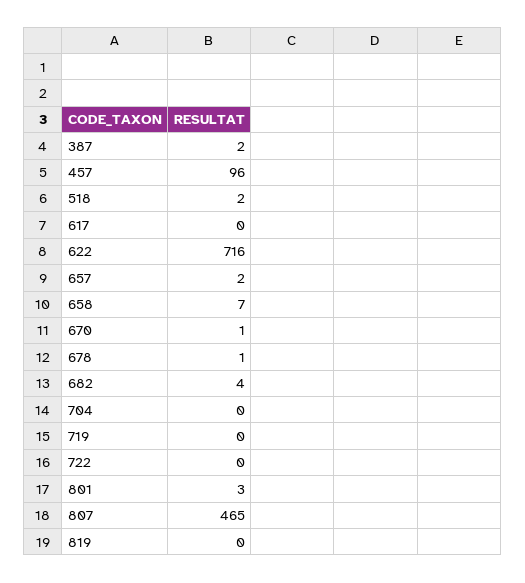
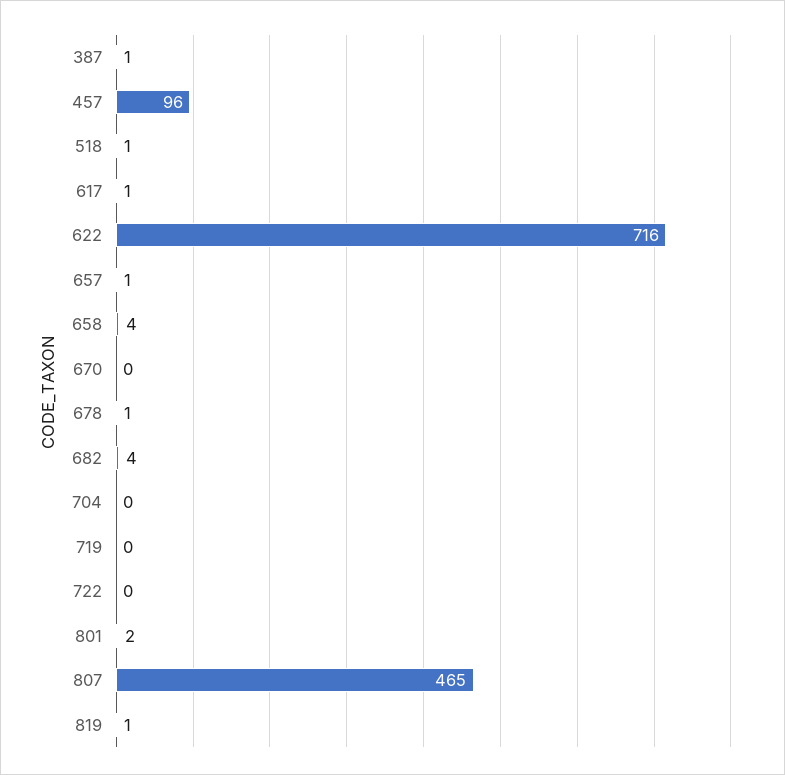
387: 2 -> 1
518: 2 -> 1
617: 0 -> 1
657: 2 -> 1
658: 7 -> 4
670: 1 -> 0
801: 3 -> 2
819: 0 -> 1

